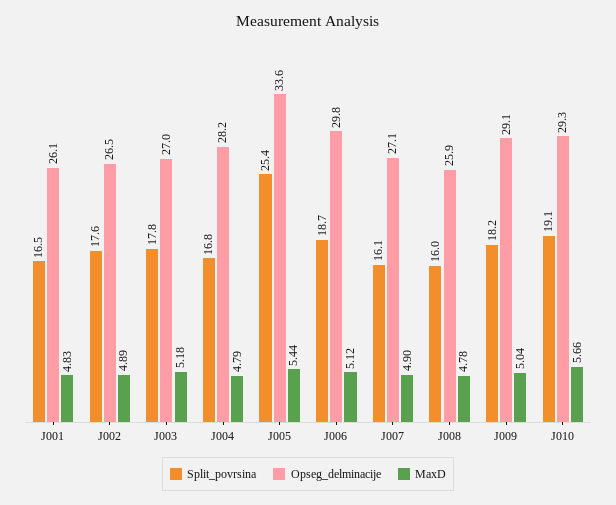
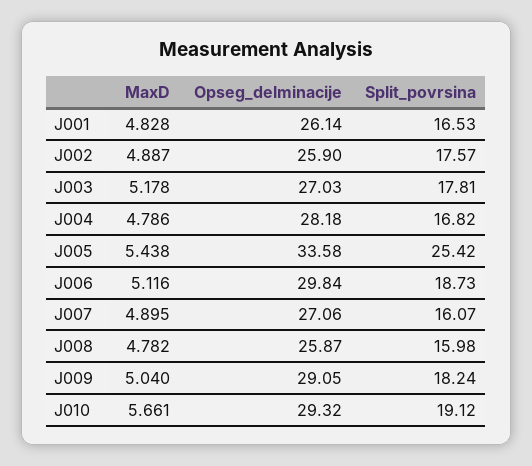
Opseg_delminacije, J002: 26.5 -> 25.9

